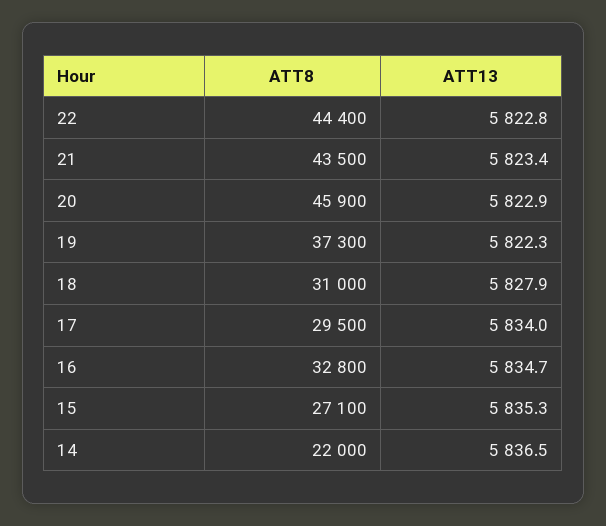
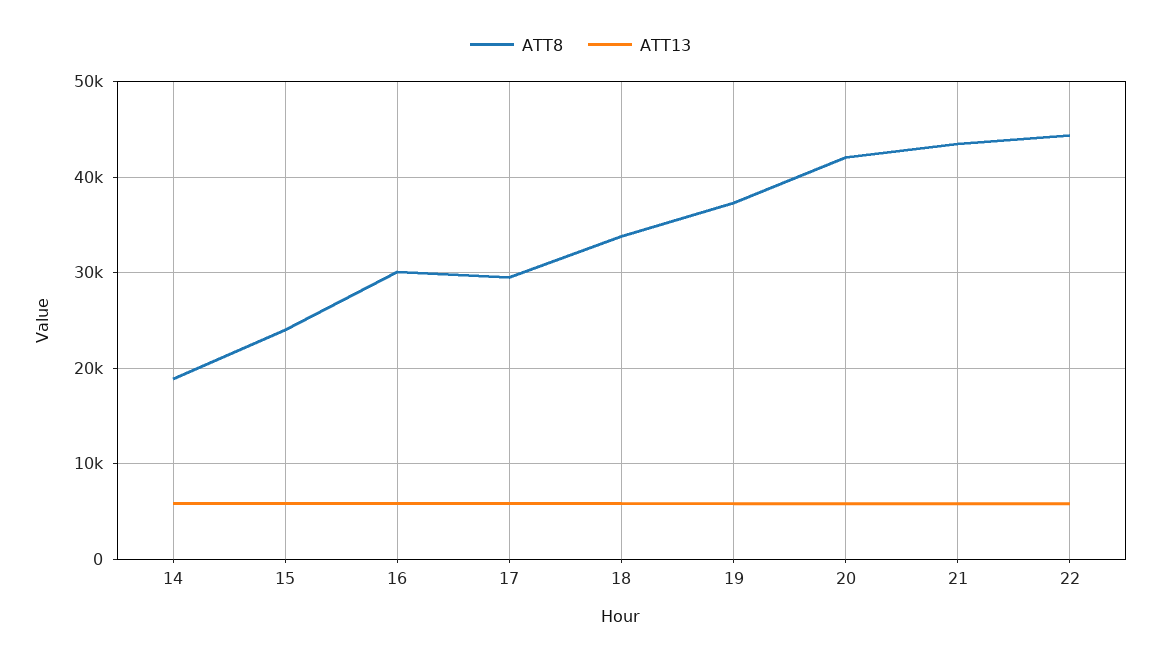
ATT8, 20: 45900 -> 42000
ATT8, 18: 31000 -> 34000
ATT8, 16: 32800 -> 30000
ATT8, 15: 27100 -> 24000
ATT8, 14: 22000 -> 19000

